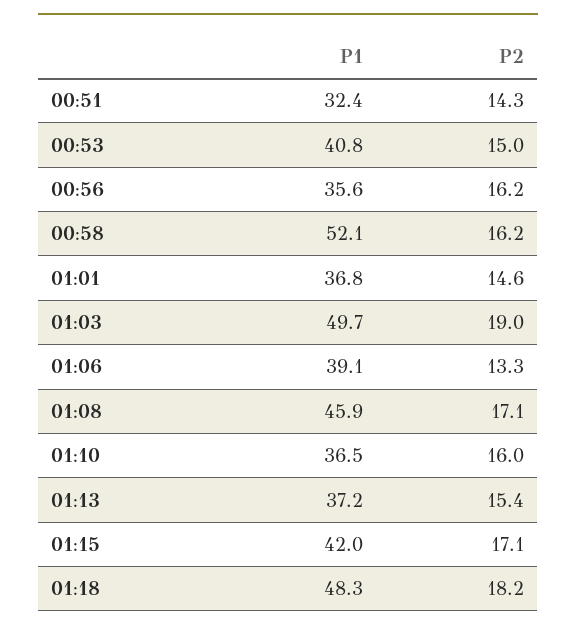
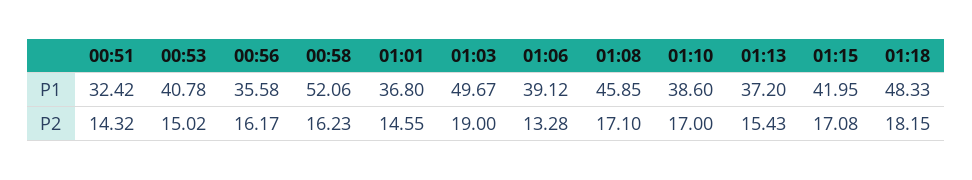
P1, 01:10: 36.5 -> 38.6
P2, 01:10: 16 -> 17

